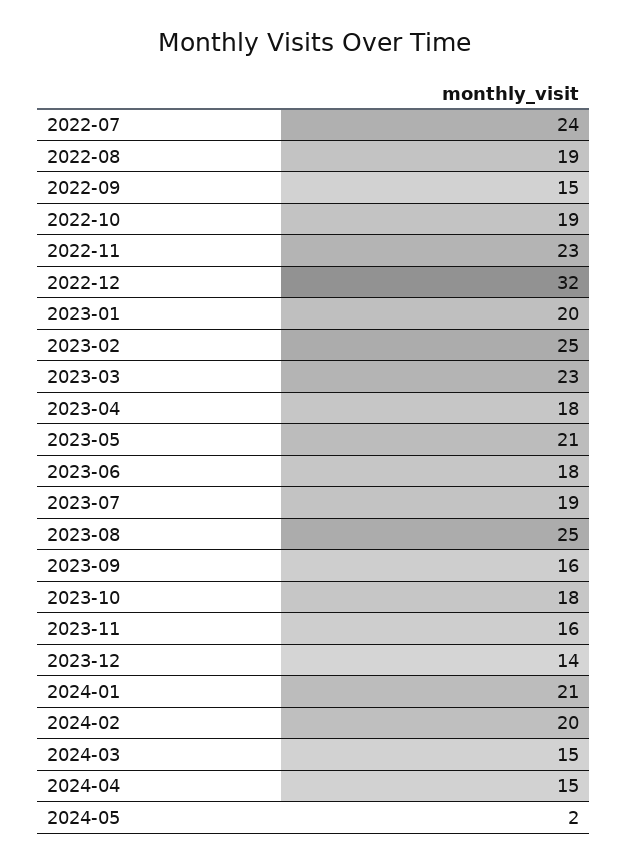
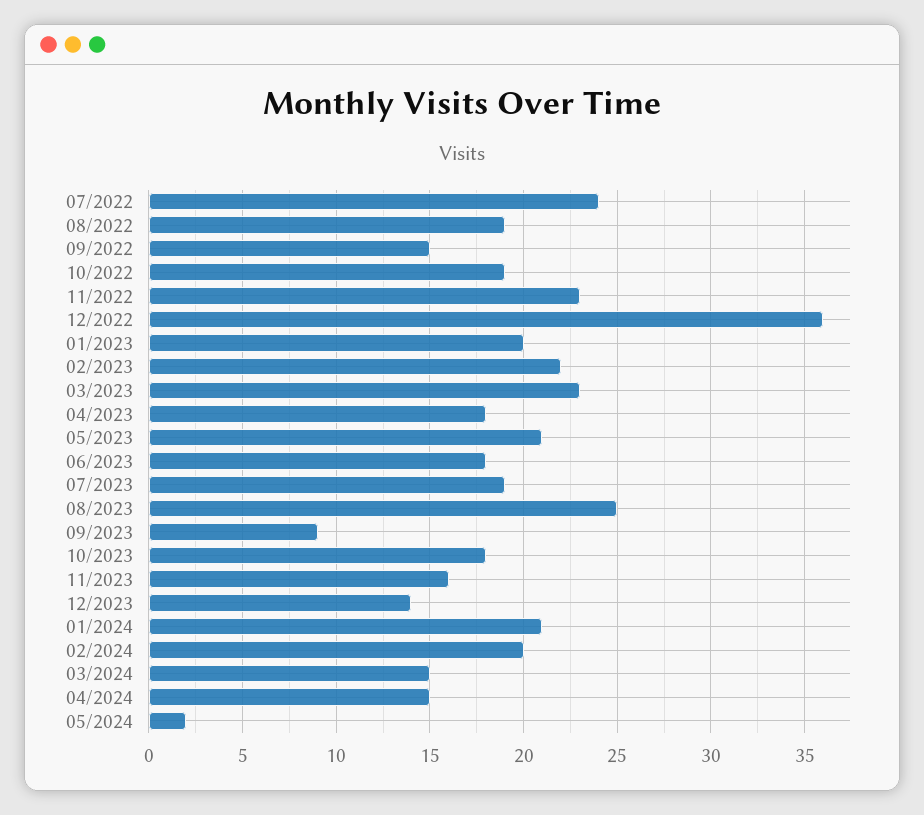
2022-12: 32 -> 36
2023-02: 25 -> 22
2023-09: 16 -> 9

